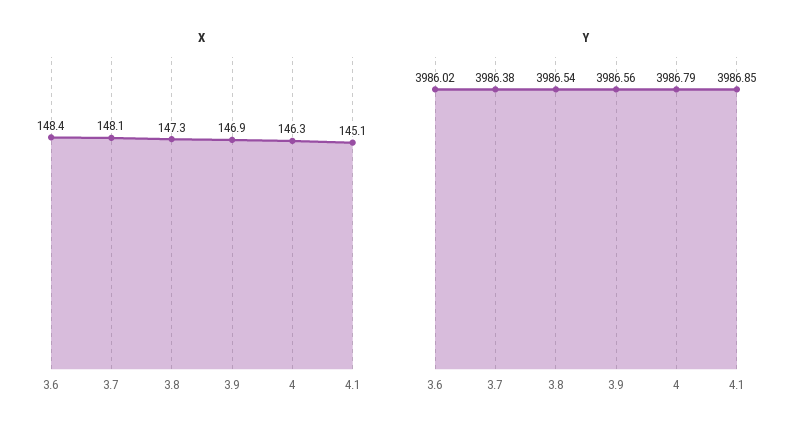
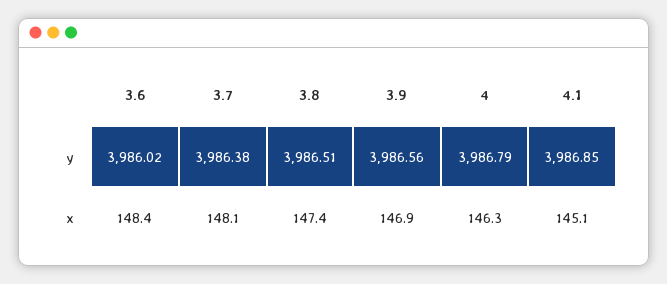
X, 3.8: 147.3 -> 147.4
Y, 3.8: 3986.54 -> 3986.51

